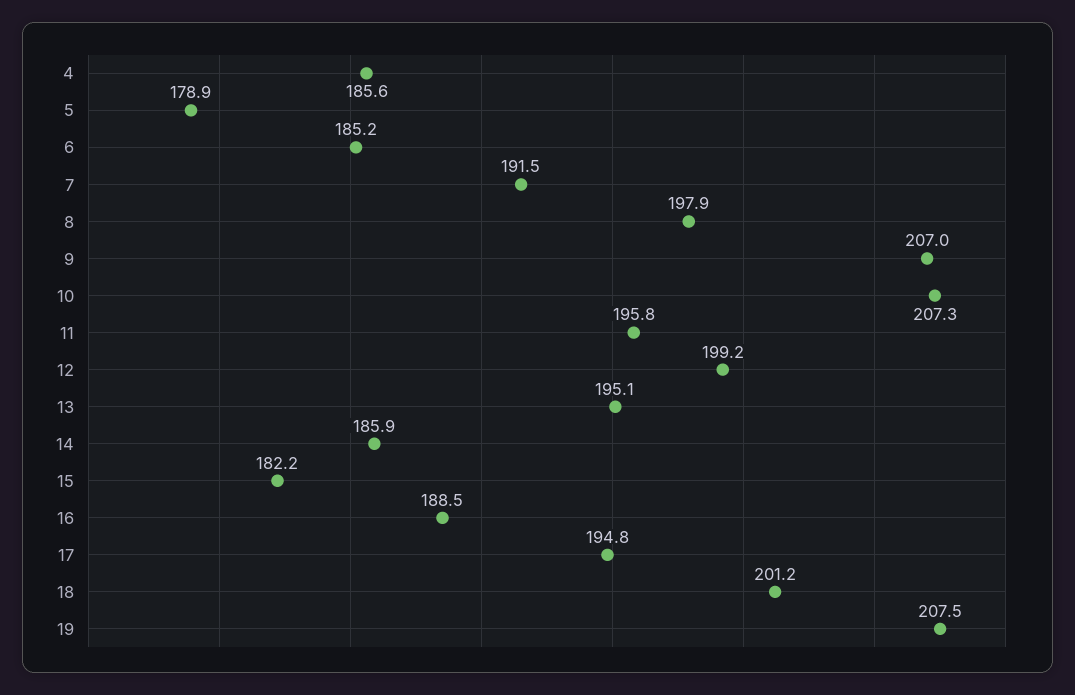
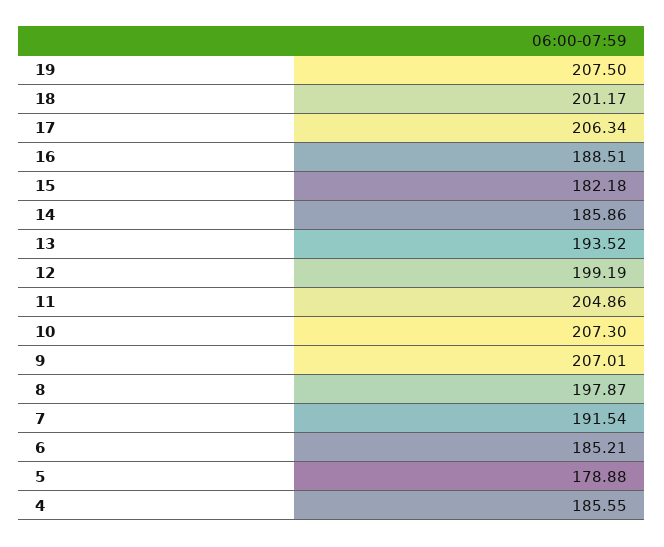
11: 195.8 -> 204.86
13: 195.1 -> 193.52
17: 194.8 -> 206.34

